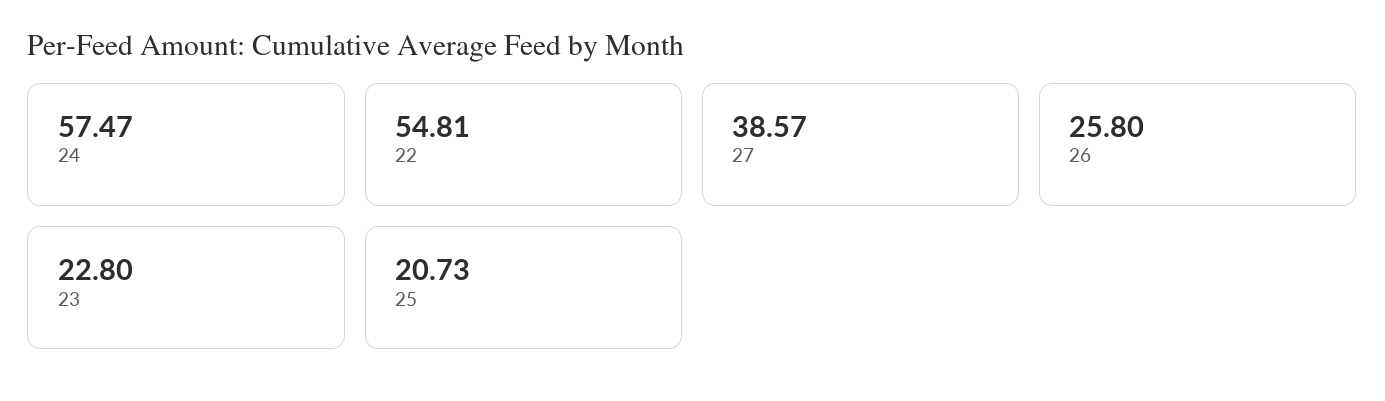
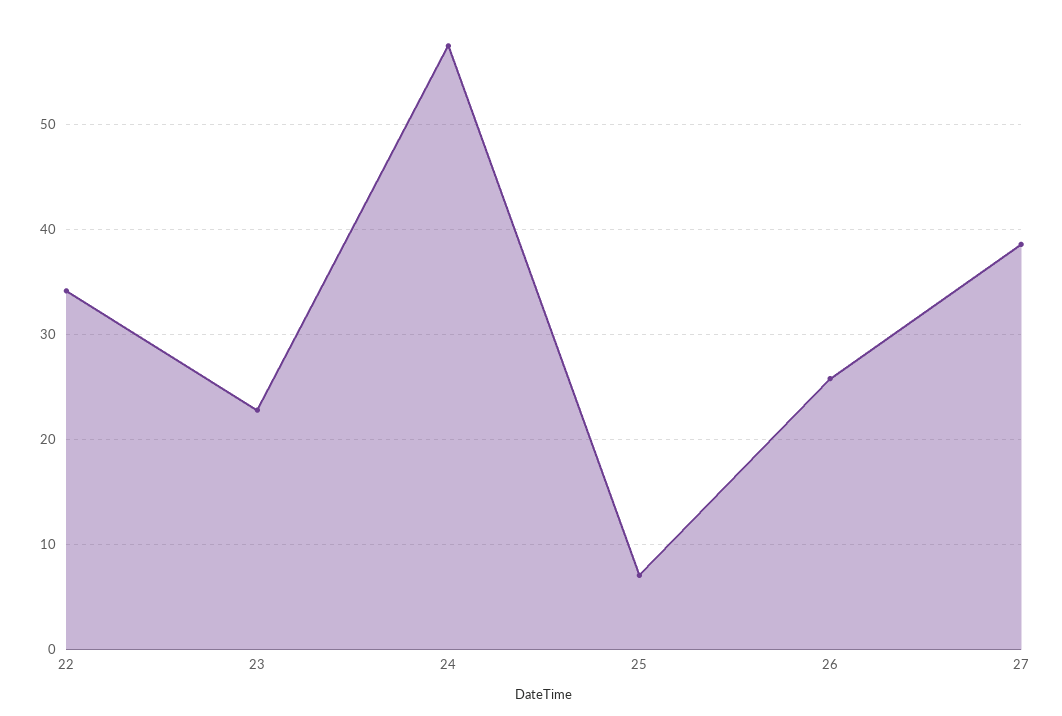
22: 54.81 -> 34
25: 20.73 -> 7

